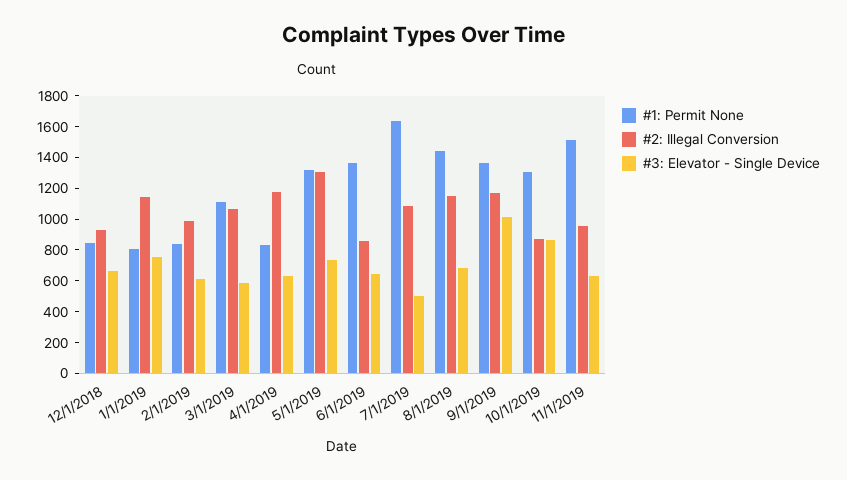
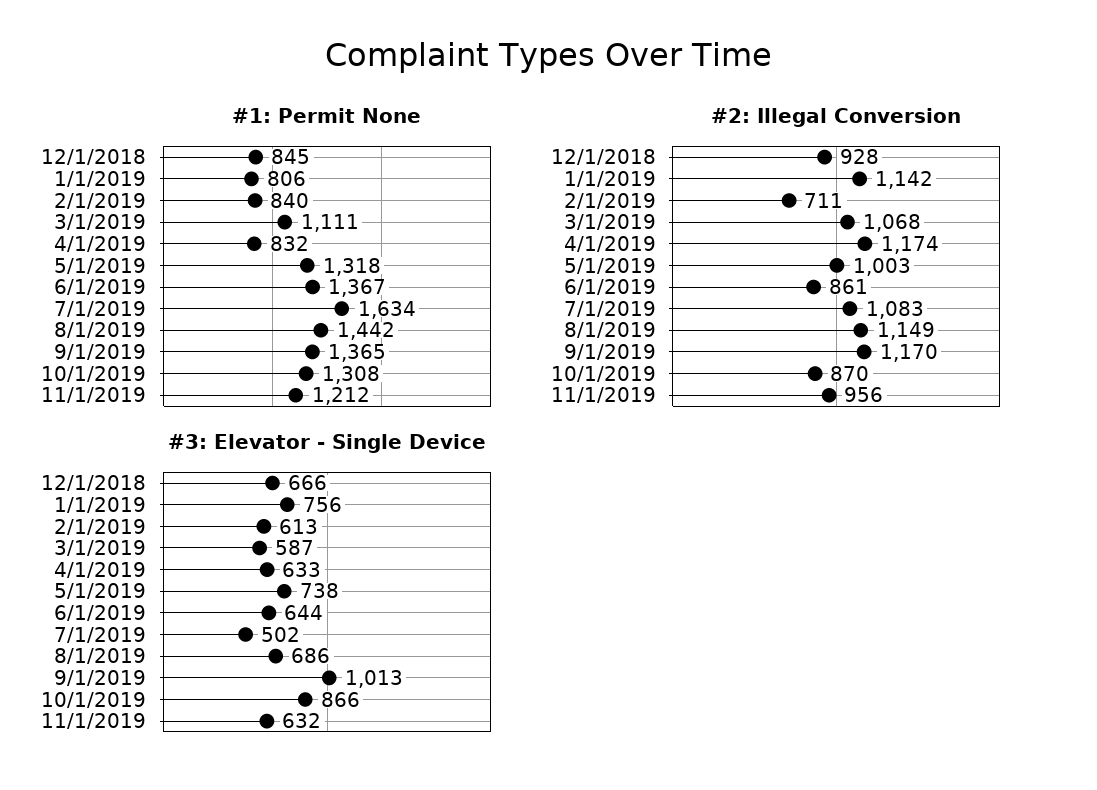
#2: Illegal Conversion, 2/1/2019: 1000 -> 711
#2: Illegal Conversion, 5/1/2019: 1300 -> 1003
#1: Permit None, 11/1/2019: 1500 -> 1212

